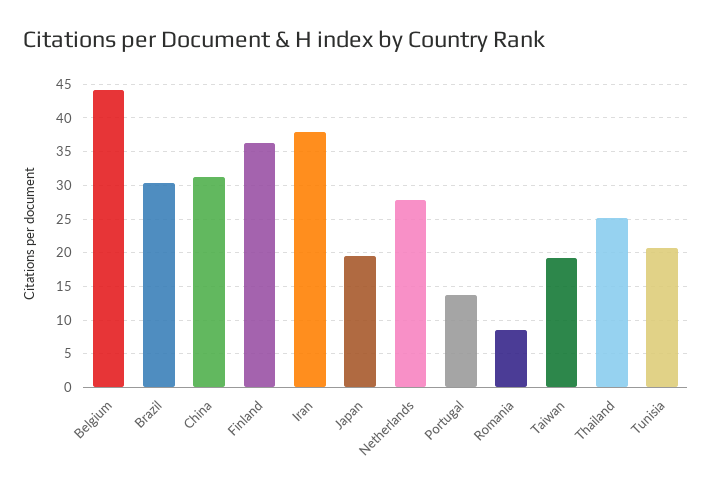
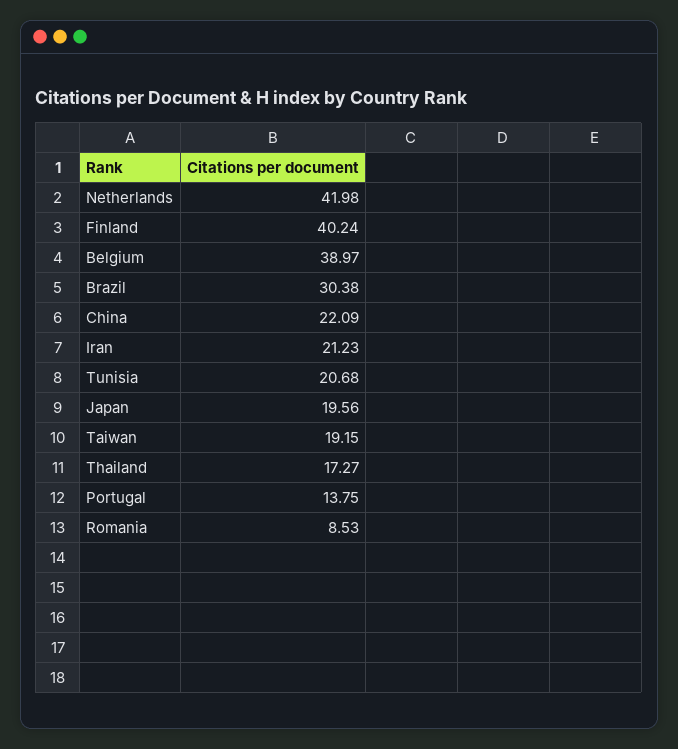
Belgium: 44 -> 38.97
China: 31 -> 22.09
Finland: 36 -> 40.24
Iran: 38 -> 21.23
Netherlands: 28 -> 41.98
Thailand: 25 -> 17.27

